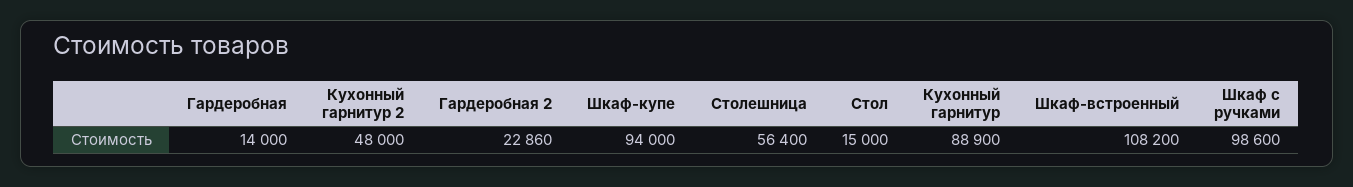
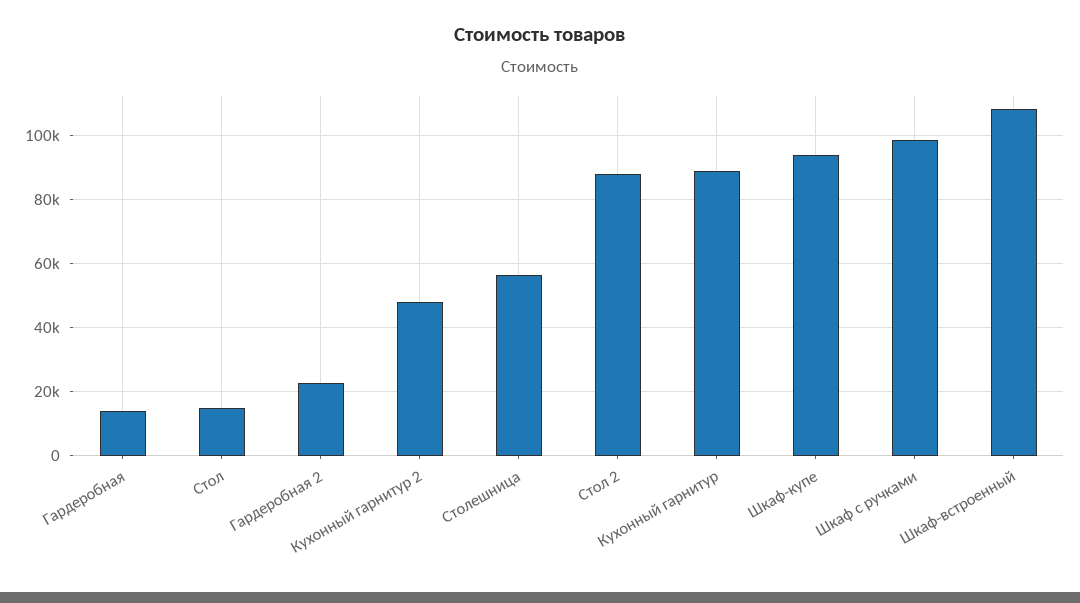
Стол 2: none -> 88000

